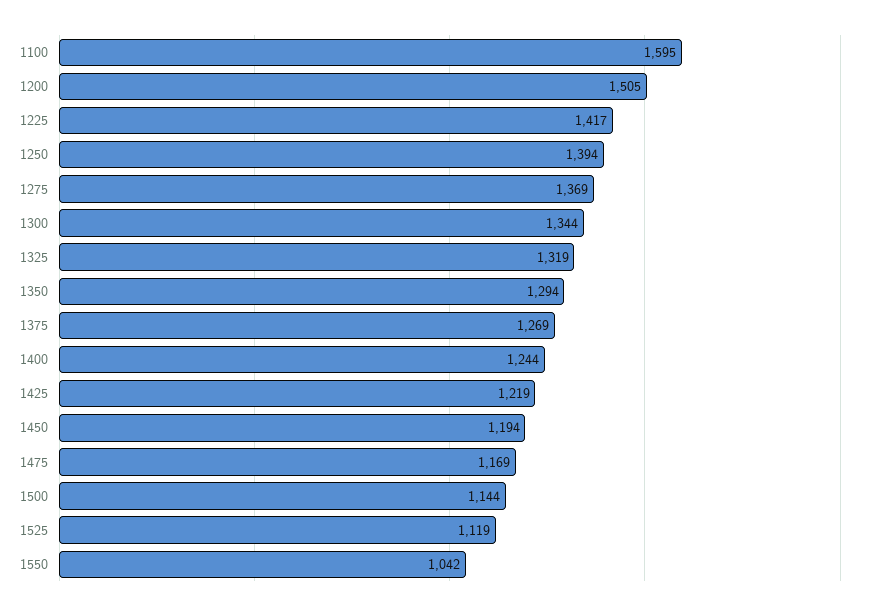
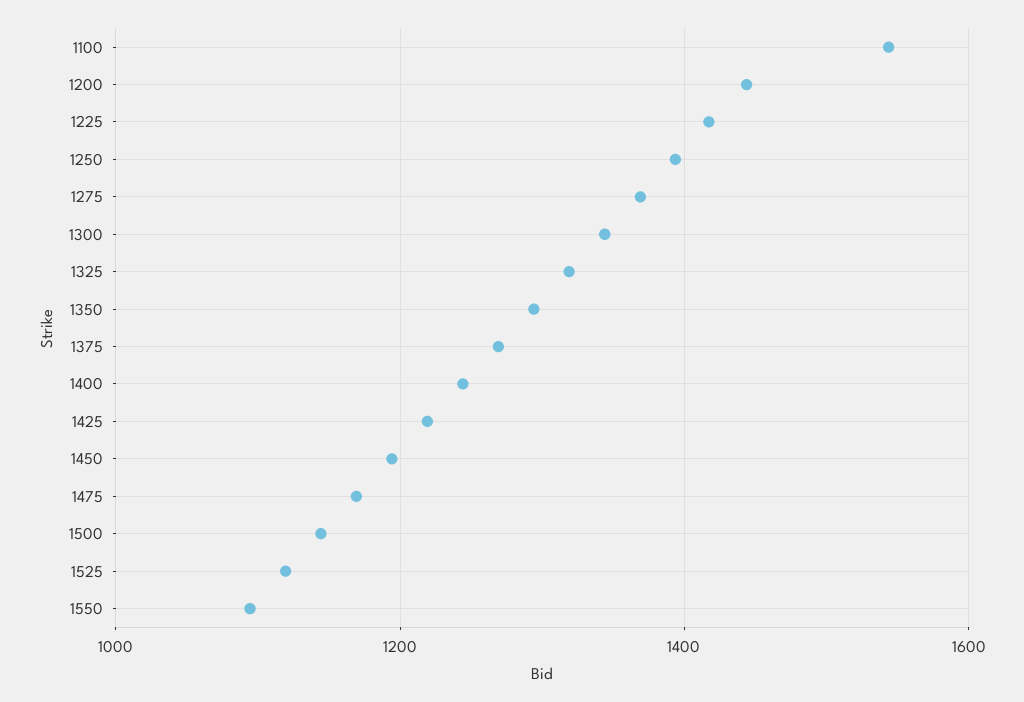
1100: 1595 -> 1540
1200: 1505 -> 1440
1550: 1042 -> 1100

